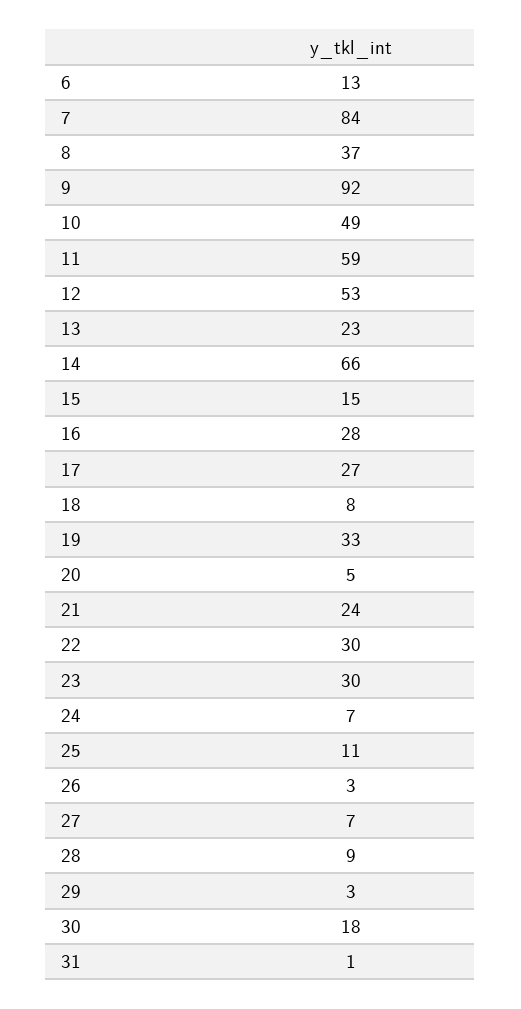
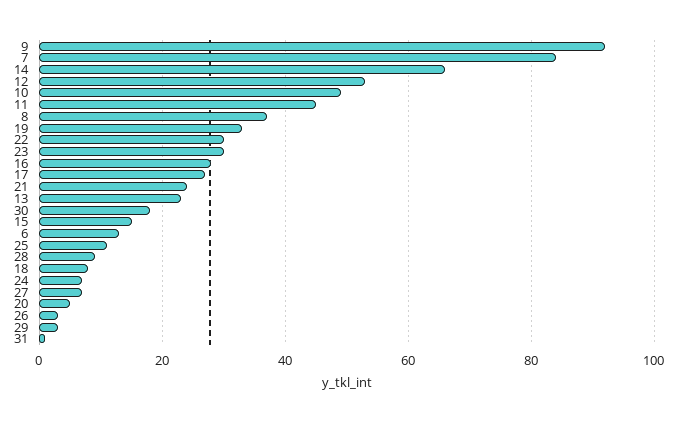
11: 59 -> 45

